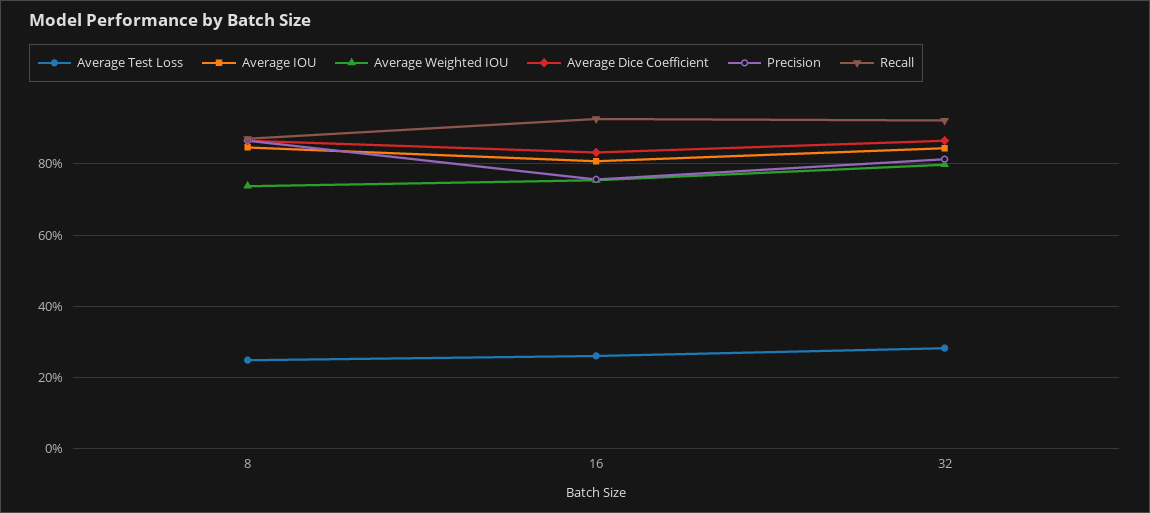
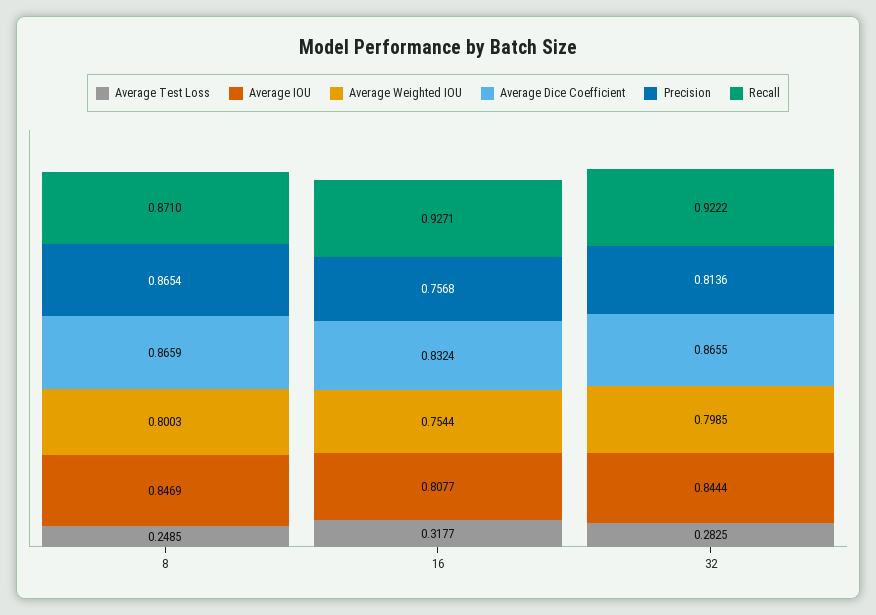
Average Weighted IOU, 8: 0.74 -> 0.8003
Average Test Loss, 16: 0.26 -> 0.3177

